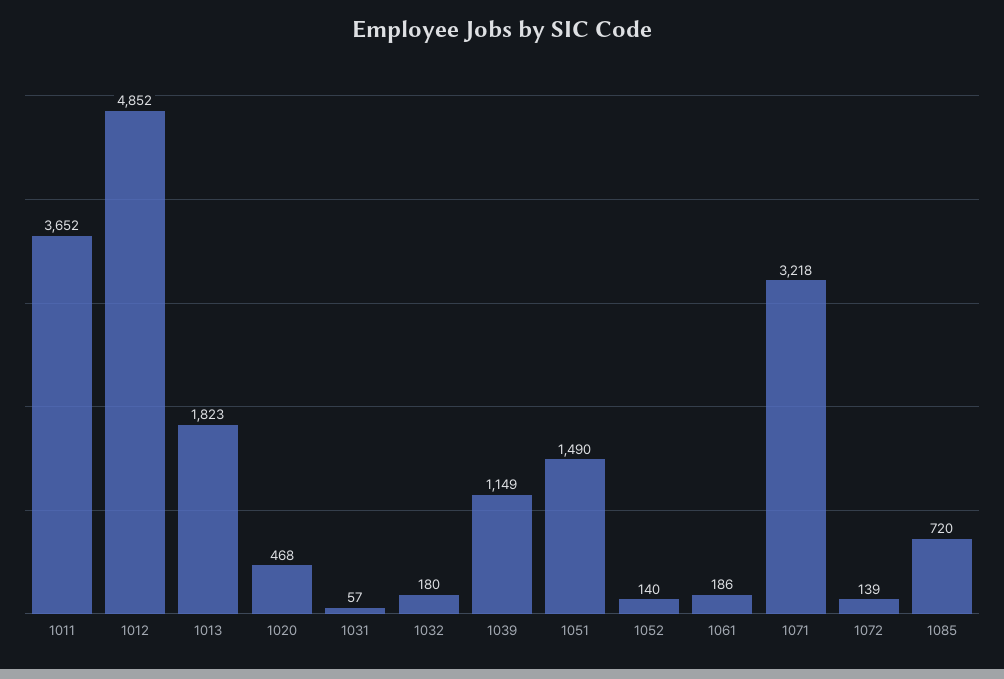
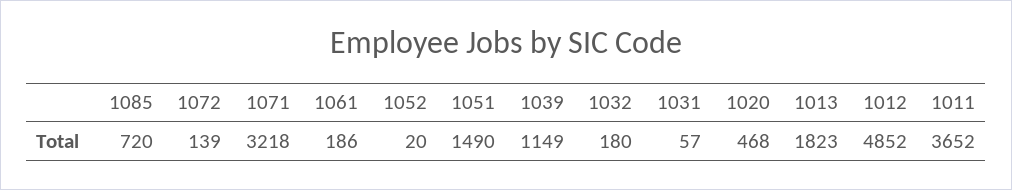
1052: 140 -> 20

